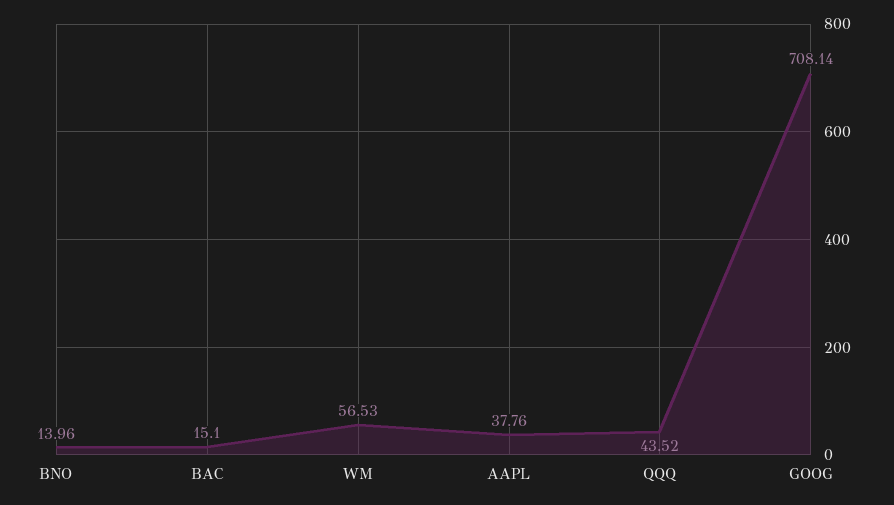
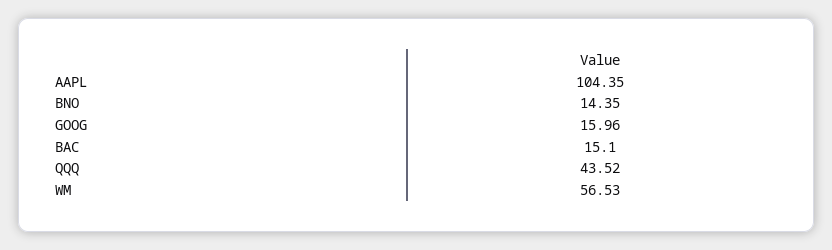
BNO: 13.96 -> 14.35
AAPL: 37.76 -> 104.35
GOOG: 708.14 -> 15.96

